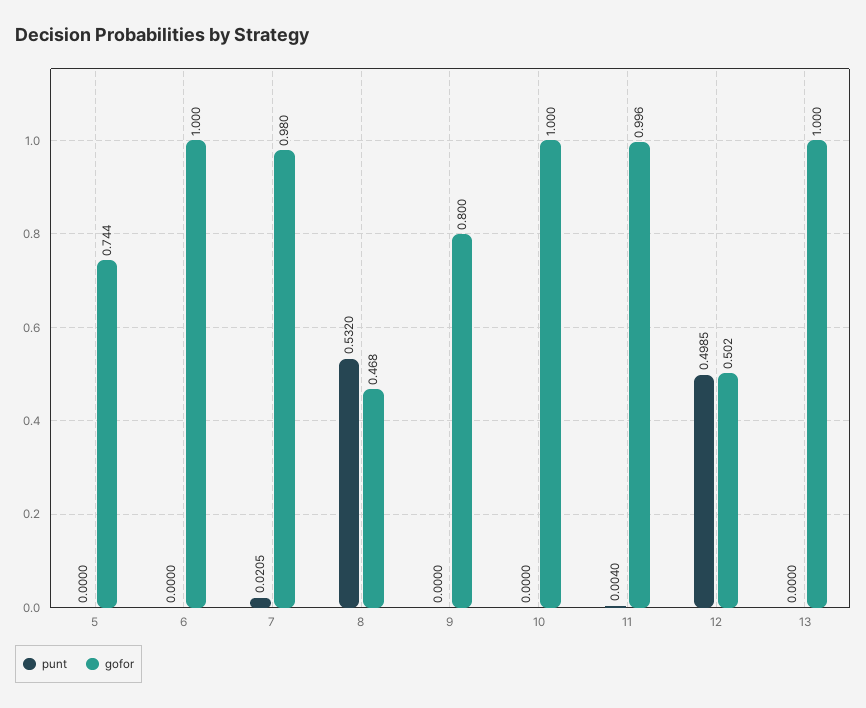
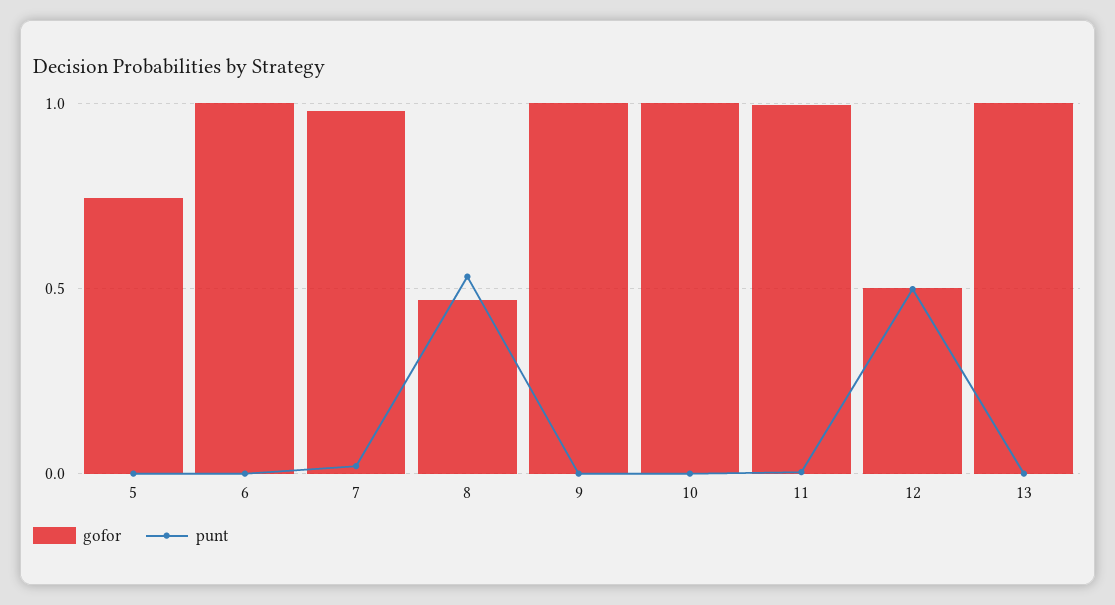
gofor, 9: 0.8 -> 1

